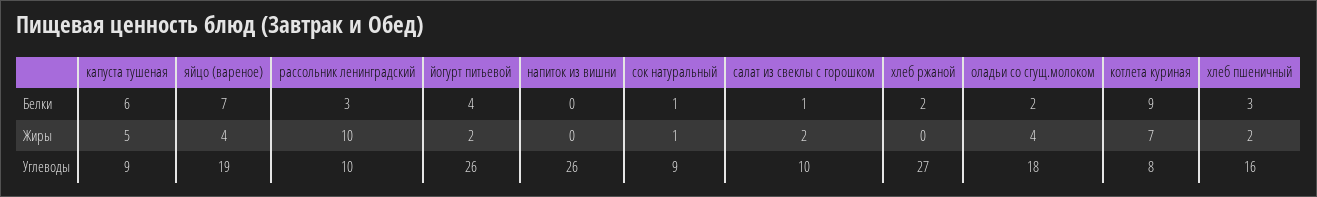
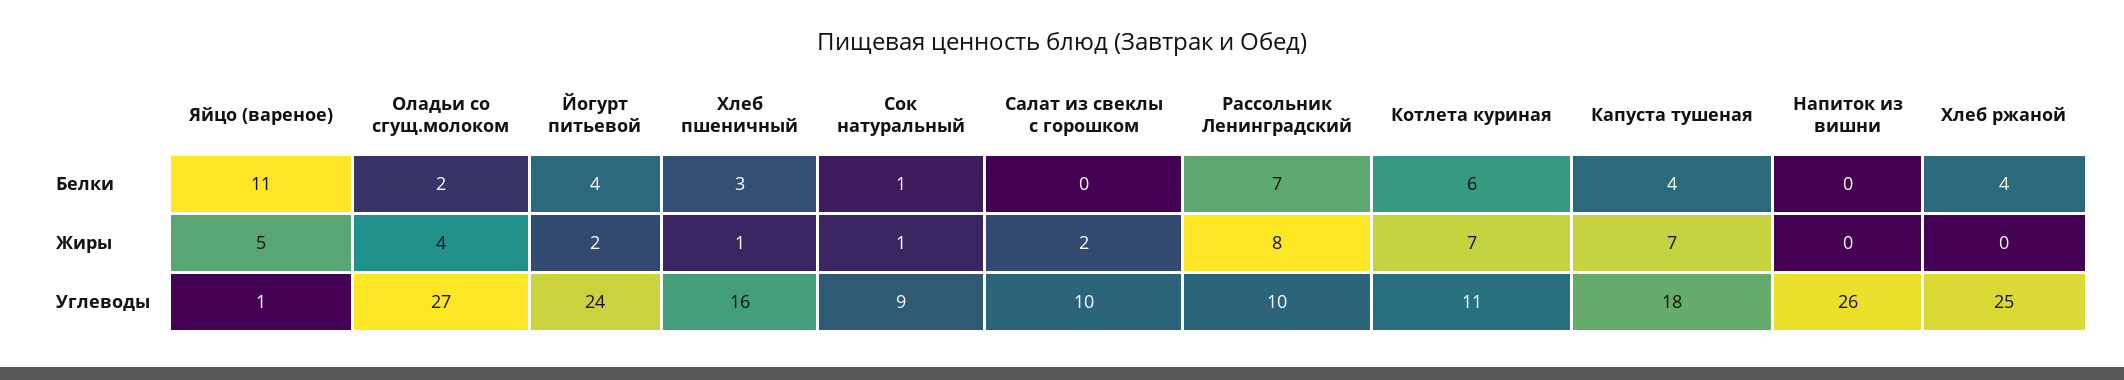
капуста тушеная, Белки: 6 -> 4
яйцо (вареное), Белки: 7 -> 11
рассольник ленинградский, Белки: 3 -> 7
салат из свеклы с горошком, Белки: 1 -> 0
хлеб ржаной, Белки: 2 -> 4
котлета куриная, Белки: 9 -> 6
капуста тушеная, Жиры: 5 -> 7
яйцо (вареное), Жиры: 4 -> 5
рассольник ленинградский, Жиры: 10 -> 8
хлеб пшеничный, Жиры: 2 -> 1
капуста тушеная, Углеводы: 9 -> 18
яйцо (вареное), Углеводы: 19 -> 1
йогурт питьевой, Углеводы: 26 -> 24
хлеб ржаной, Углеводы: 27 -> 25
оладьи со сгущ.молоком, Углеводы: 18 -> 27
котлета куриная, Углеводы: 8 -> 11

